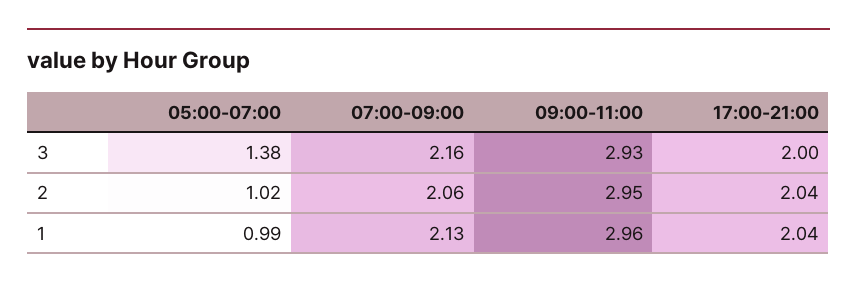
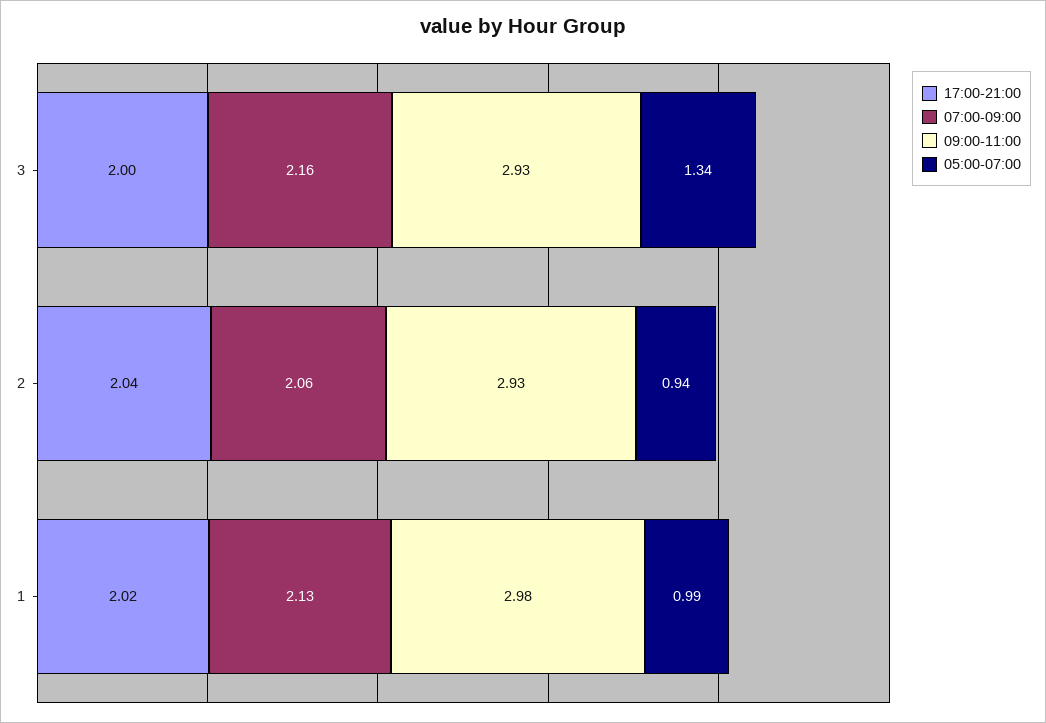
05:00-07:00, 3: 1.38 -> 1.34
05:00-07:00, 2: 1.02 -> 0.94
09:00-11:00, 2: 2.95 -> 2.93
09:00-11:00, 1: 2.96 -> 2.98
17:00-21:00, 1: 2.04 -> 2.02

